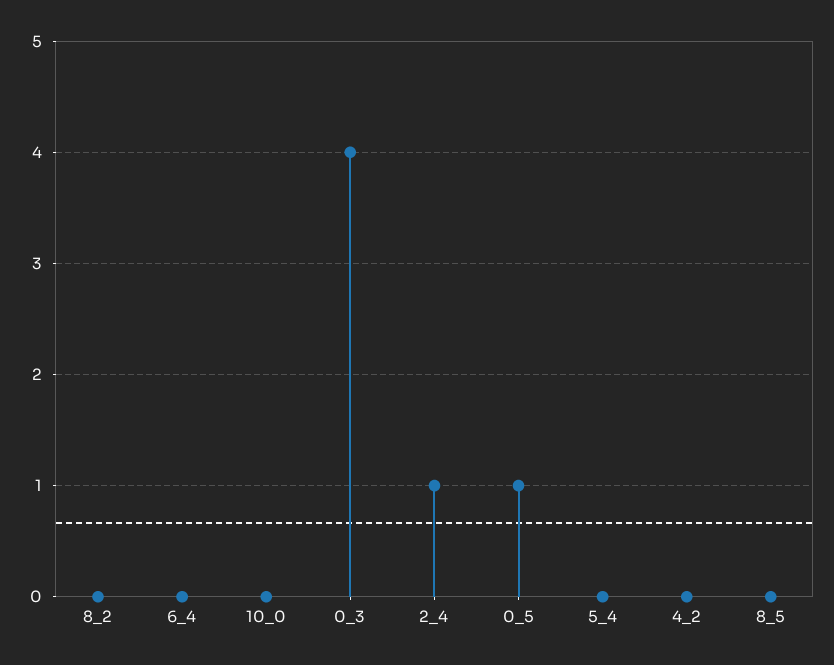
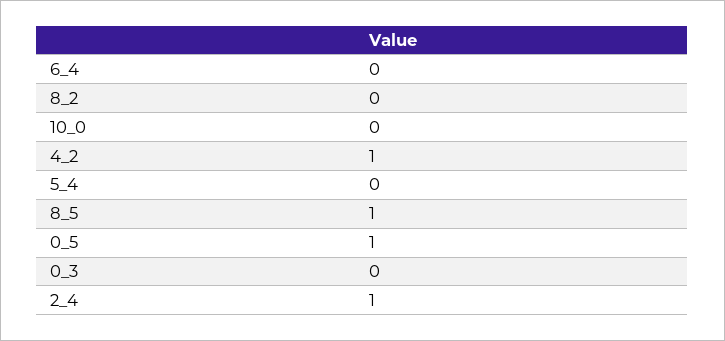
0_3: 4 -> 0
4_2: 0 -> 1
8_5: 0 -> 1

